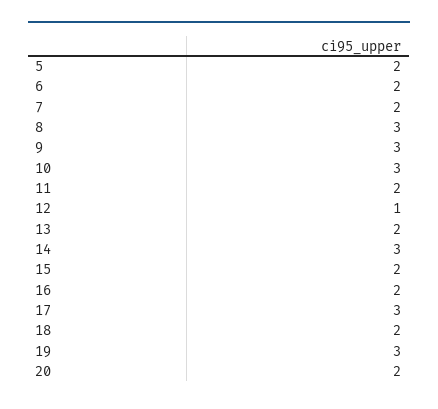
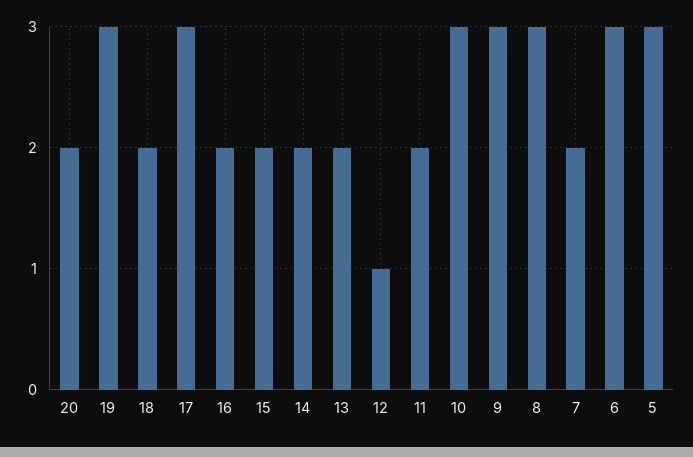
5: 2 -> 3
6: 2 -> 3
14: 3 -> 2

